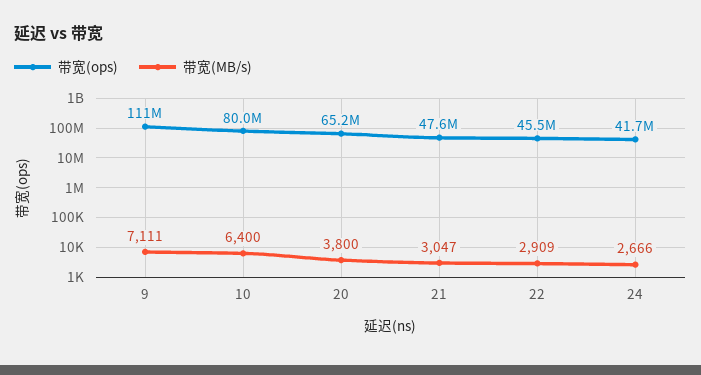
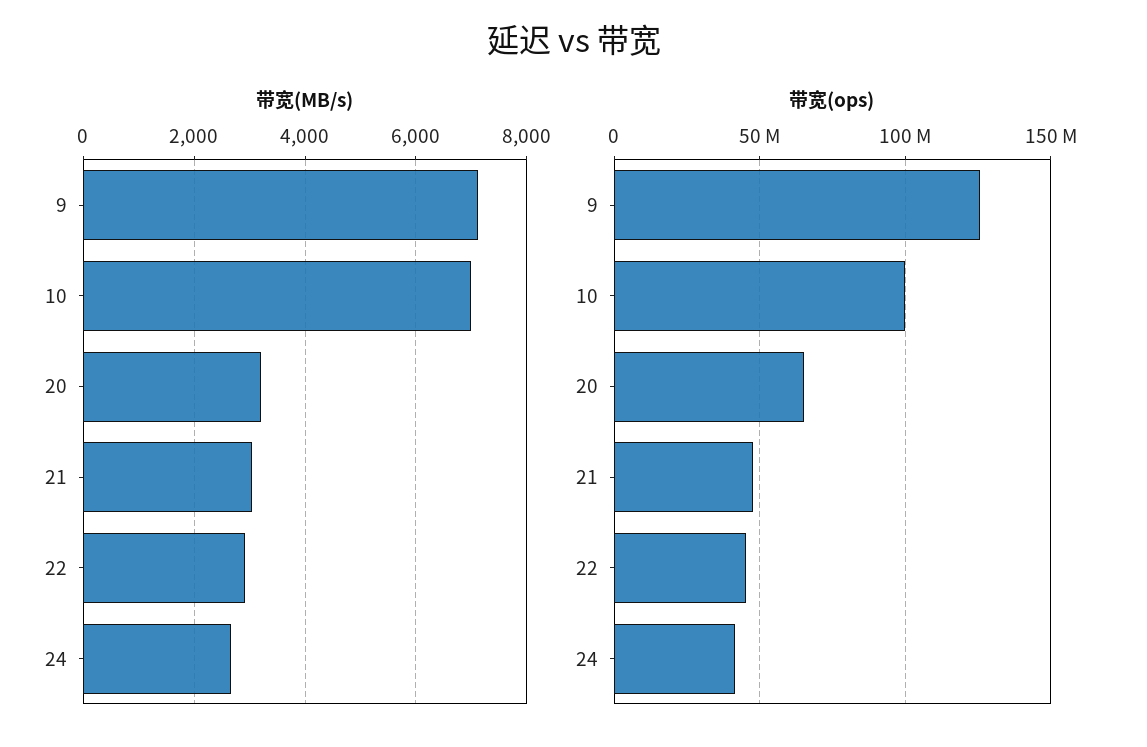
带宽(ops), 9: 111000000 -> 125000000
带宽(ops), 10: 80000000 -> 100000000
带宽(MB/s), 10: 6400 -> 7000
带宽(MB/s), 20: 3800 -> 3200

